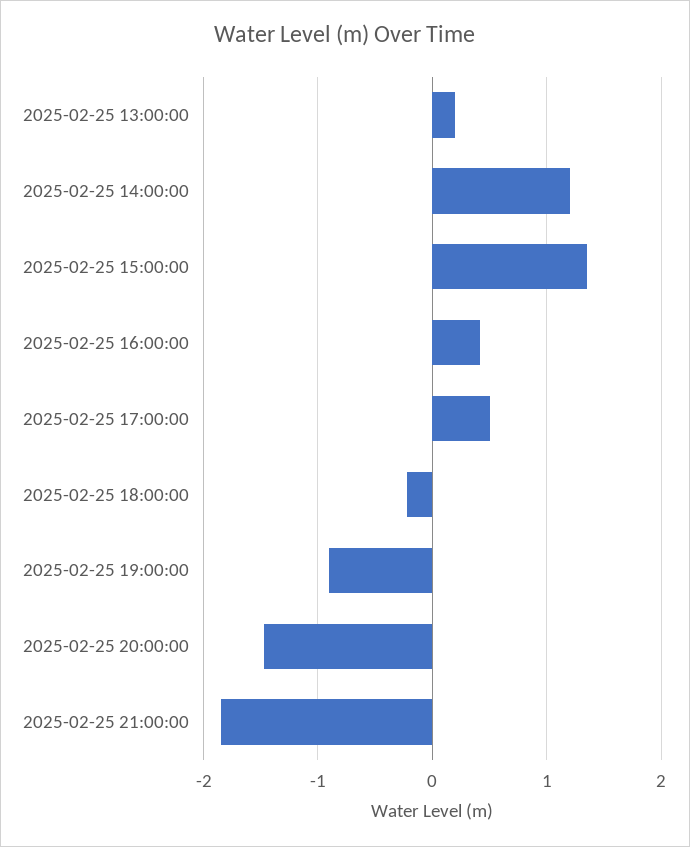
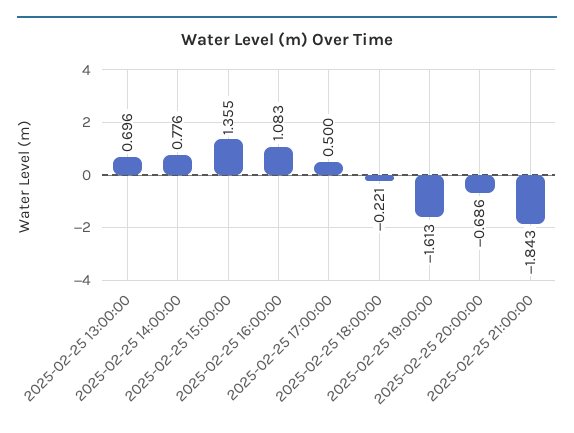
2025-02-25 13:00:00: 0.2 -> 0.696
2025-02-25 14:00:00: 1.2 -> 0.776
2025-02-25 16:00:00: 0.4 -> 1.083
2025-02-25 19:00:00: -0.9 -> -1.613
2025-02-25 20:00:00: -1.5 -> -0.686

